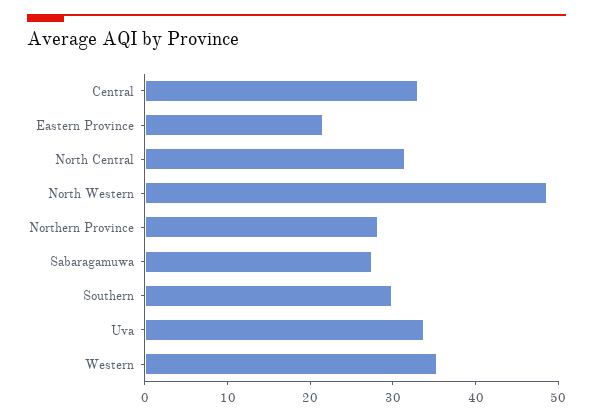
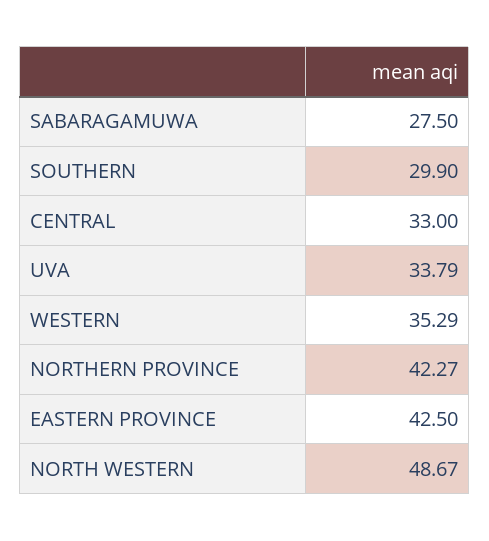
Eastern Province: 22 -> 42.5
North Central: 32 -> none
Northern Province: 28 -> 42.27

